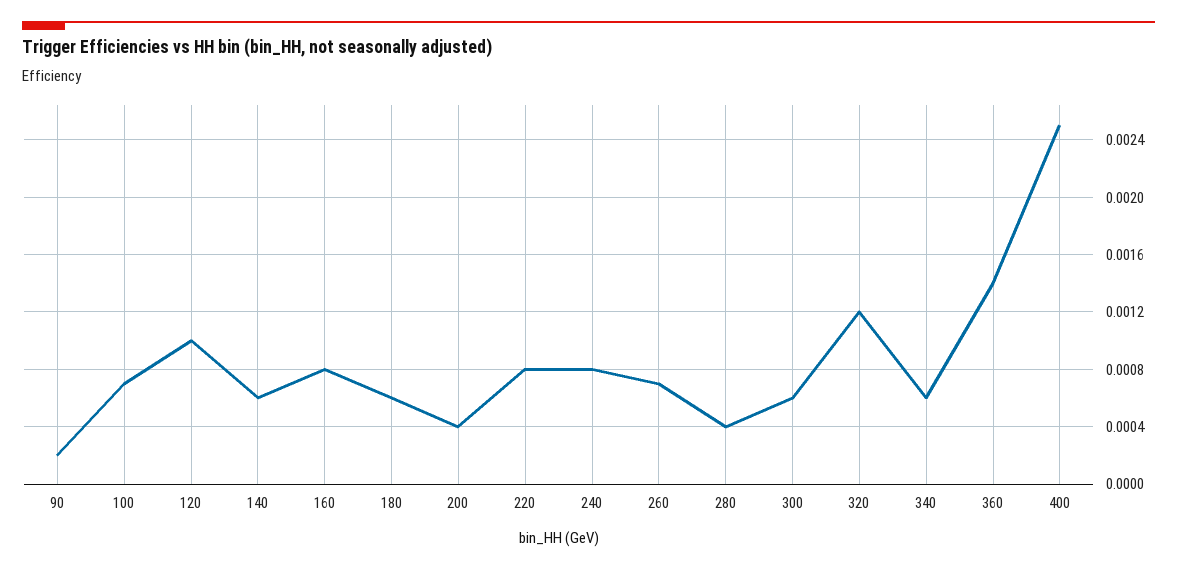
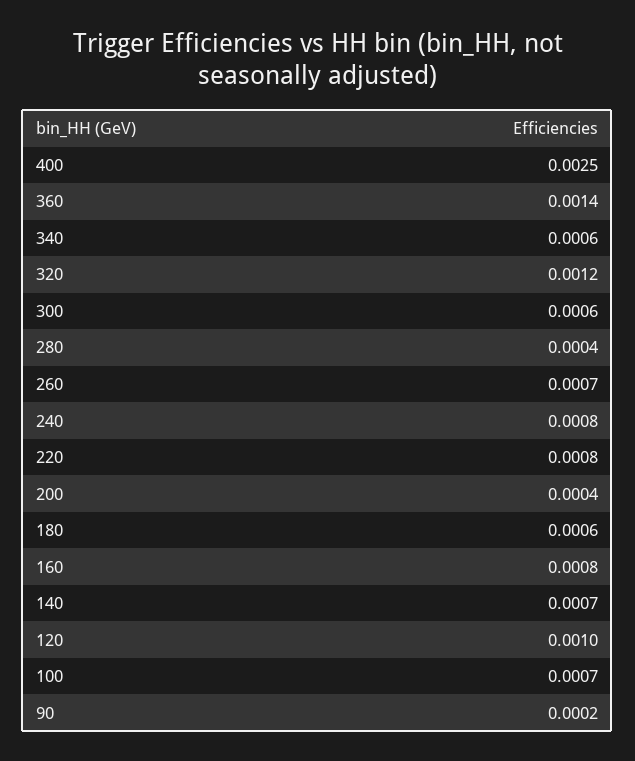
140: 0.0006 -> 0.0007

